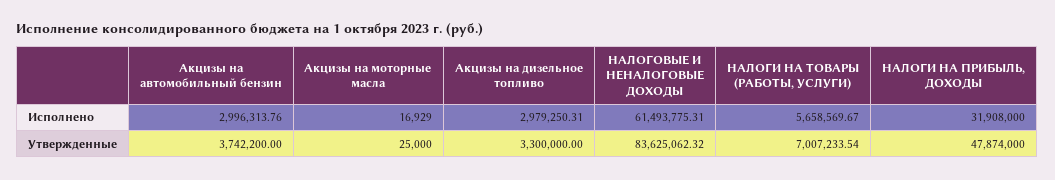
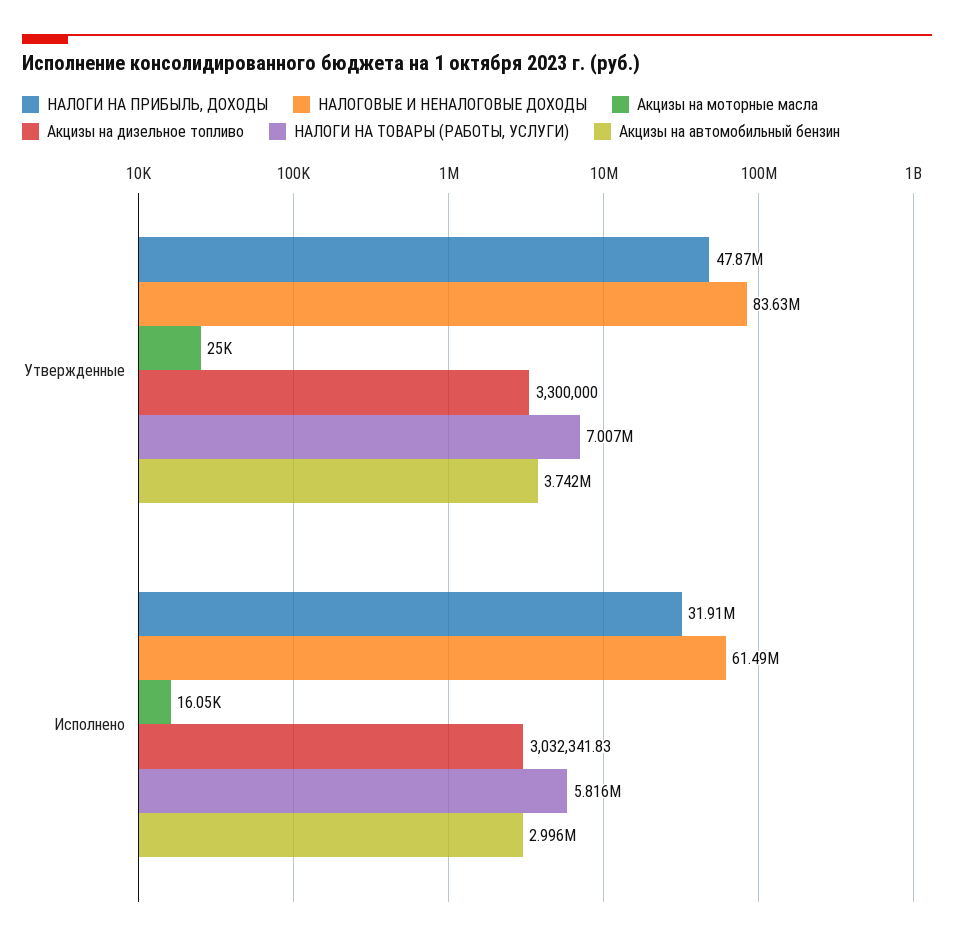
Акцизы на моторные масла, Исполнено: 16929 -> 16050
Акцизы на дизельное топливо, Исполнено: 2979250.31 -> 3032341.83
НАЛОГИ НА ТОВАРЫ (РАБОТЫ, УСЛУГИ), Исполнено: 5658569.67 -> 5816000

